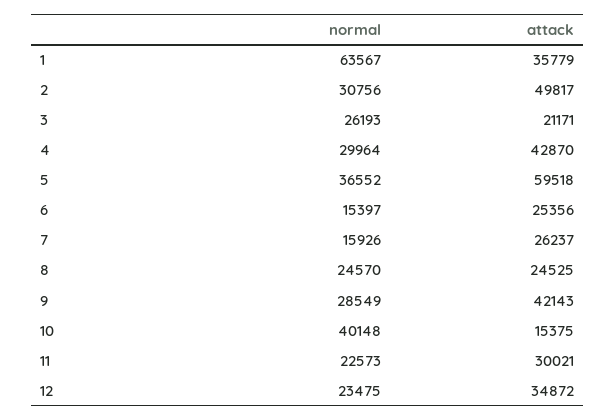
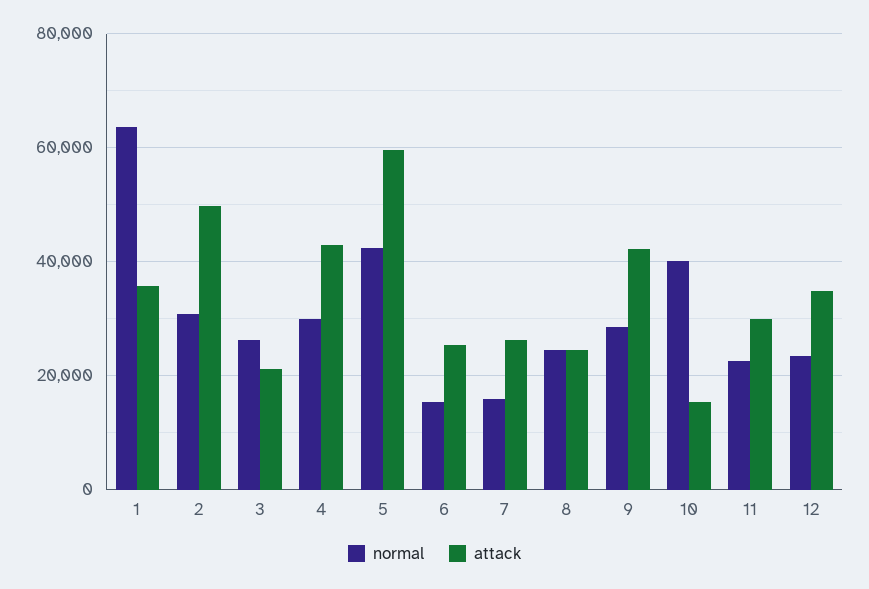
normal, 5: 36552 -> 42000

